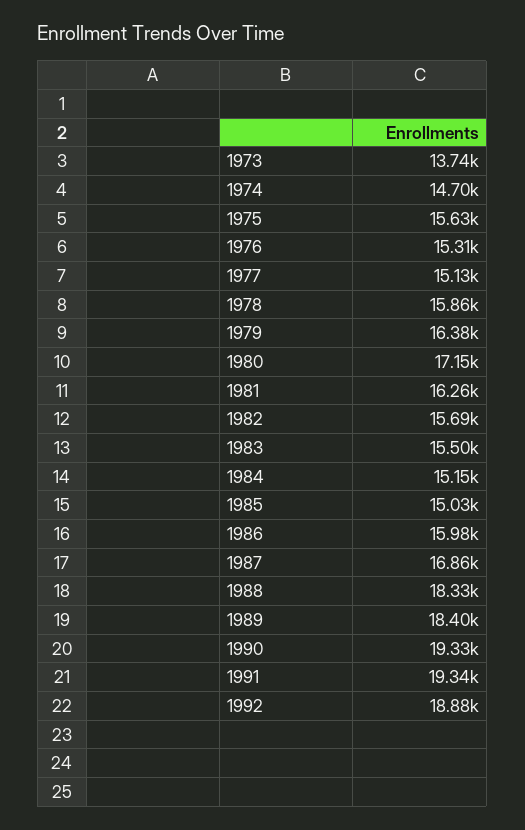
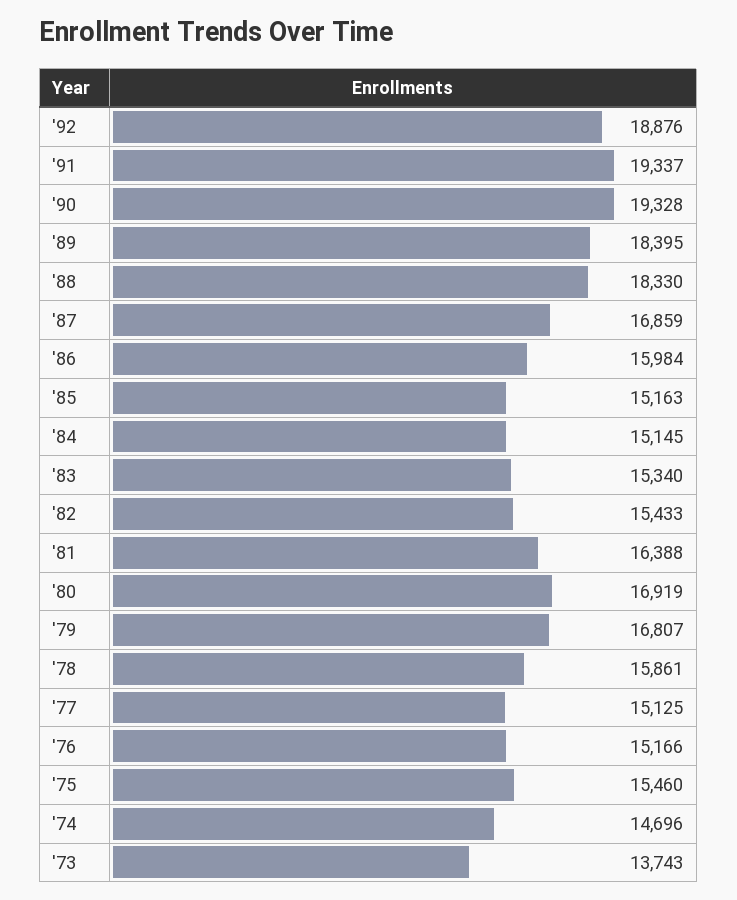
1975: 15630 -> 15460
1976: 15310 -> 15166
1979: 16380 -> 16807
1980: 17150 -> 16919
1981: 16260 -> 16388
1982: 15690 -> 15433
1983: 15500 -> 15340
1985: 15030 -> 15163

